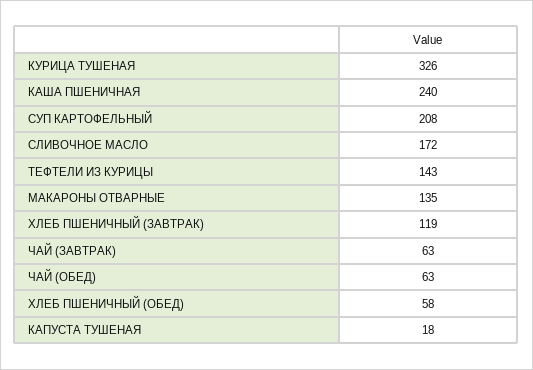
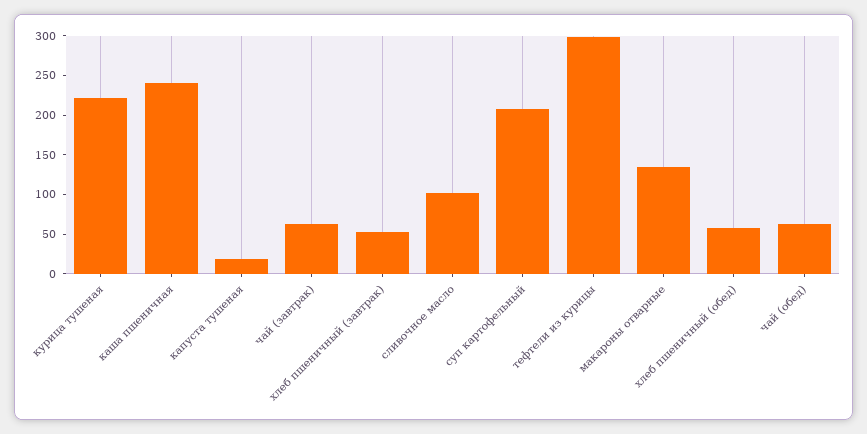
КУРИЦА ТУШЕНАЯ: 326 -> 225
СЛИВОЧНОЕ МАСЛО: 172 -> 100
ТЕФТЕЛИ ИЗ КУРИЦЫ: 143 -> 300
ХЛЕБ ПШЕНИЧНЫЙ (ЗАВТРАК): 119 -> 50

